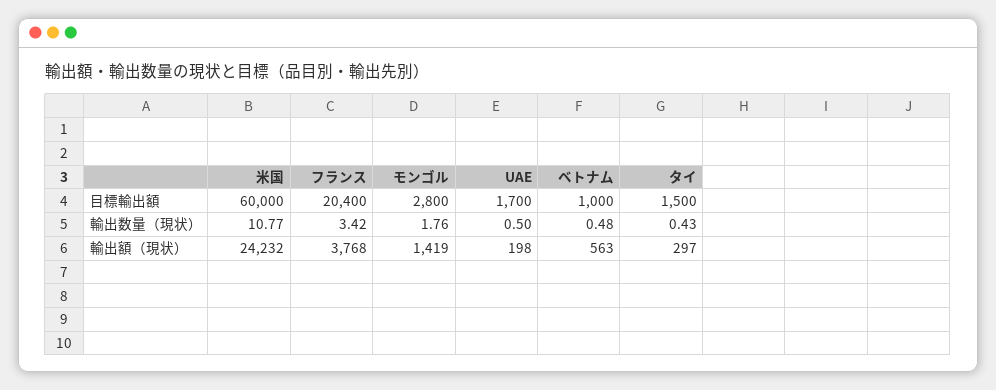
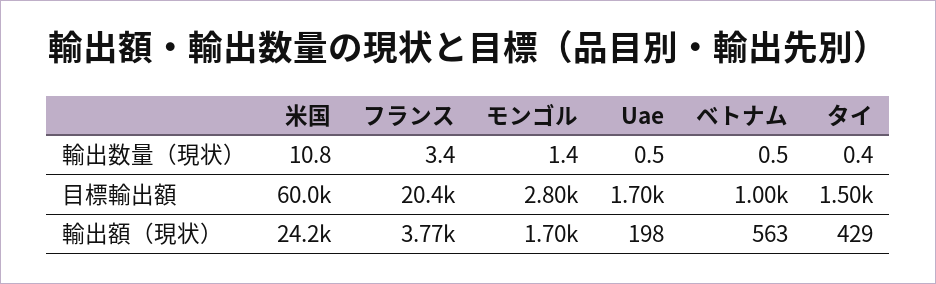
モンゴル, 輸出数量（現状）: 1.76 -> 1.4
モンゴル, 輸出額（現状）: 1419 -> 1700
タイ, 輸出額（現状）: 297 -> 429

